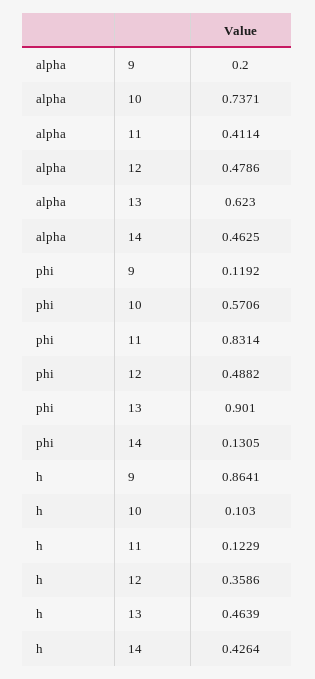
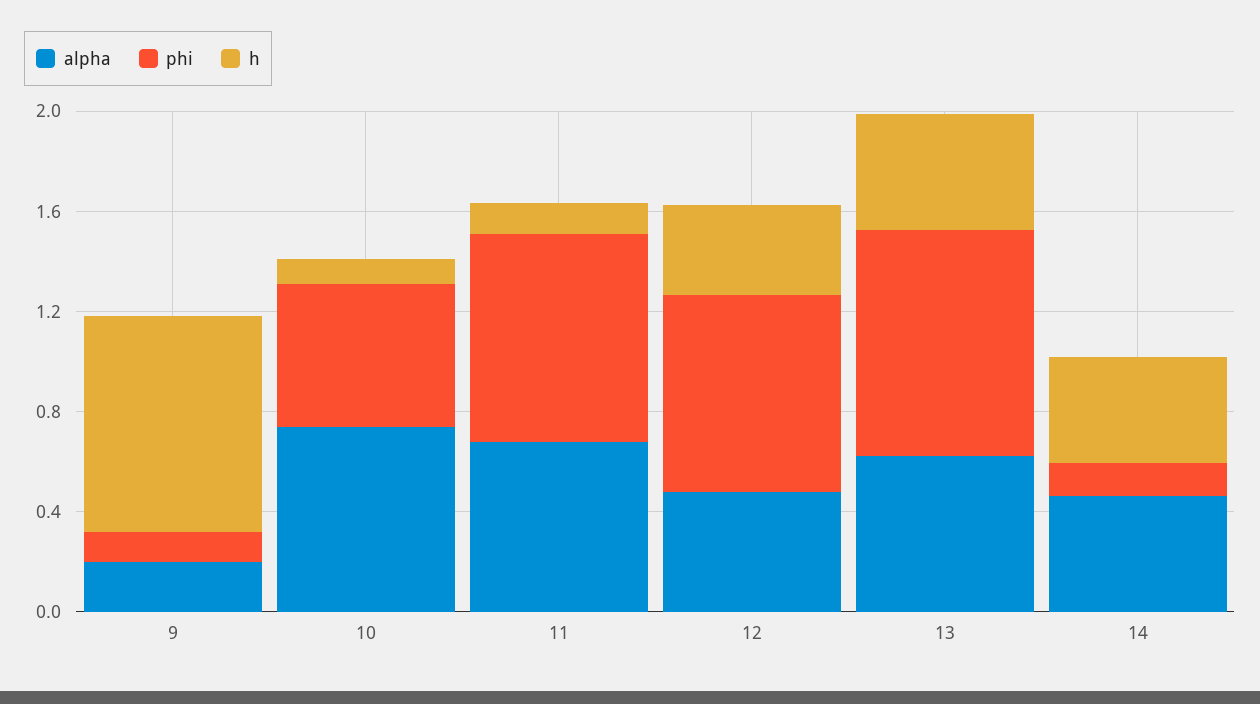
alpha, 11: 0.4114 -> 0.7
phi, 12: 0.4882 -> 0.8

